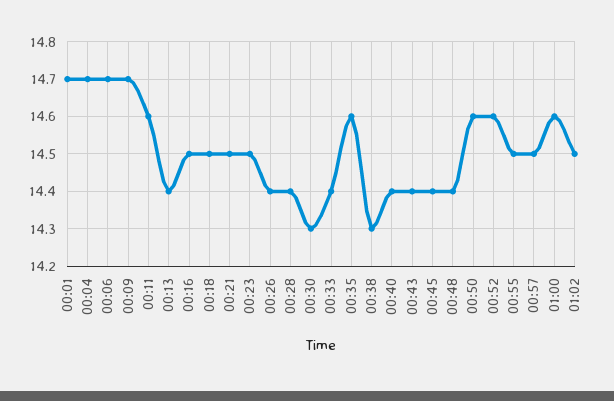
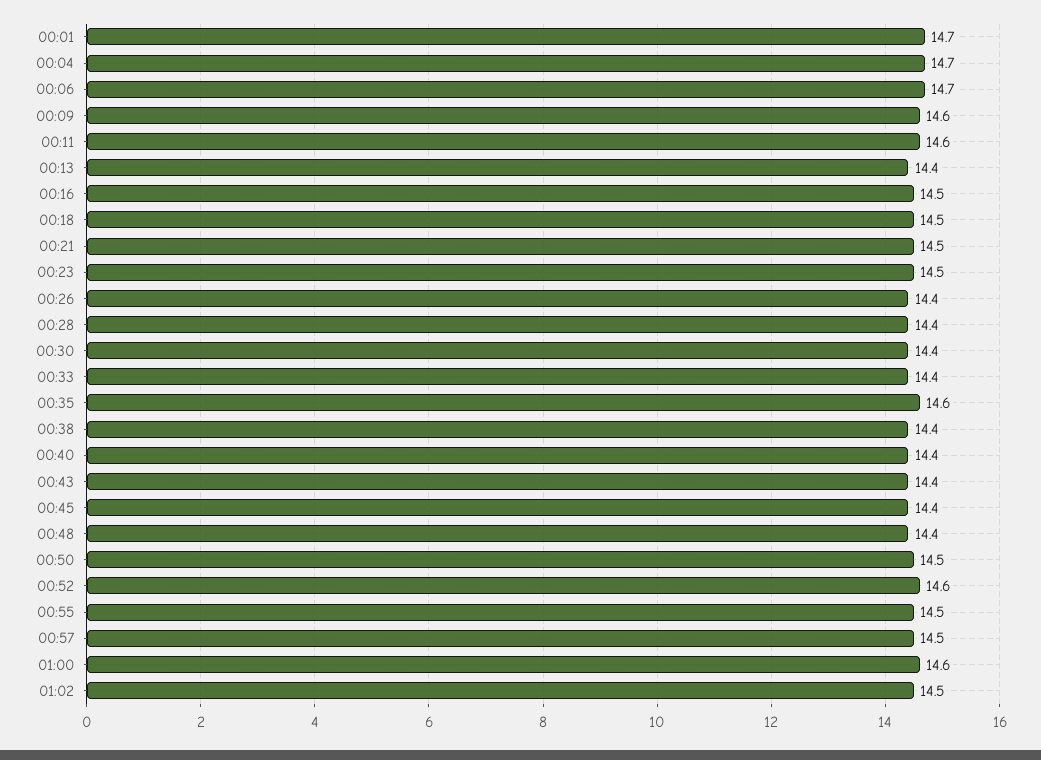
00:09: 14.7 -> 14.6
00:30: 14.3 -> 14.4
00:38: 14.3 -> 14.4
00:50: 14.6 -> 14.5

